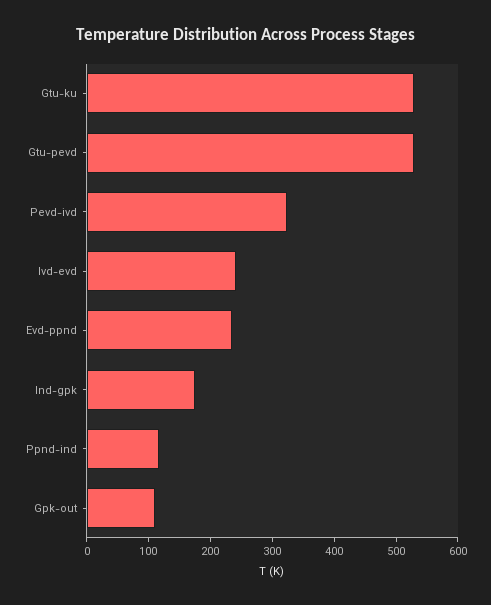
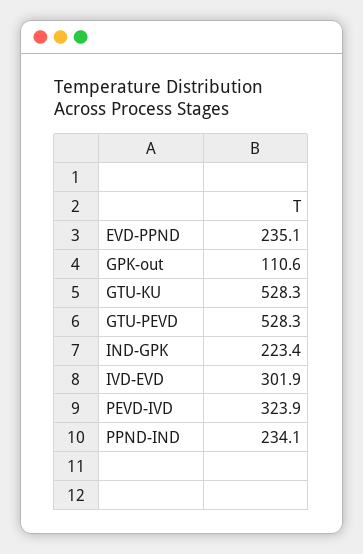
Ivd-evd: 240 -> 301.9
Ind-gpk: 180 -> 223.4
Ppnd-ind: 120 -> 234.1

